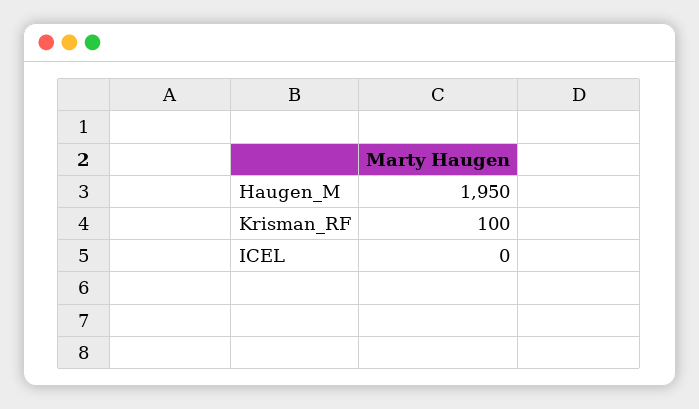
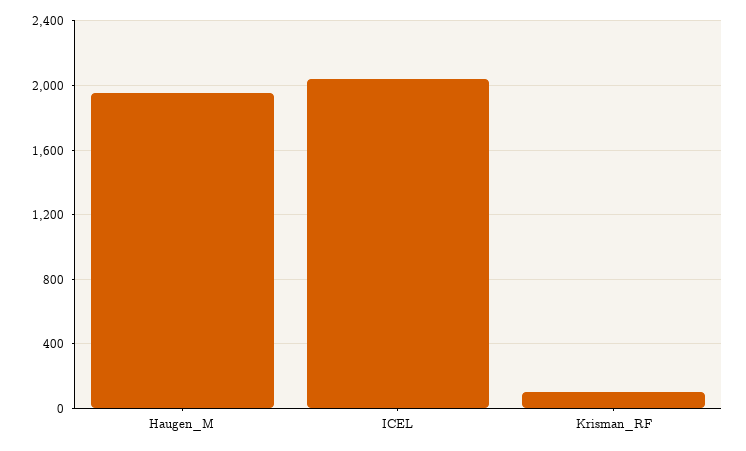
ICEL: 0 -> 2050

